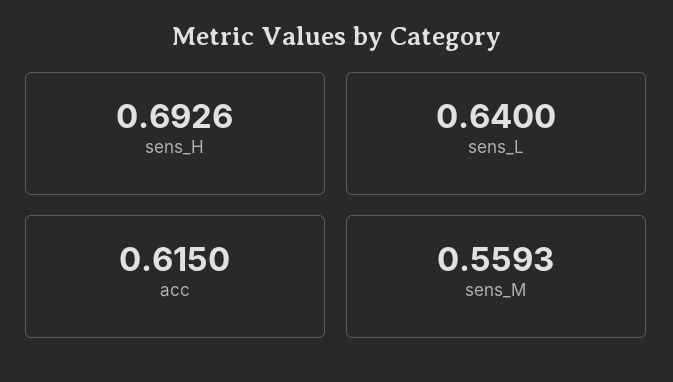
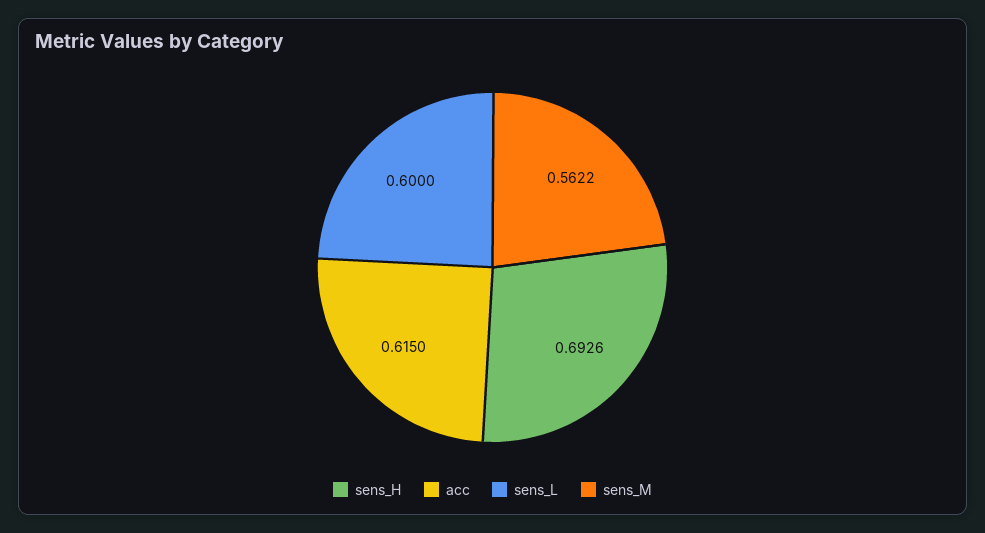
sens_L: 0.64 -> 0.6
sens_M: 0.5593 -> 0.5622

